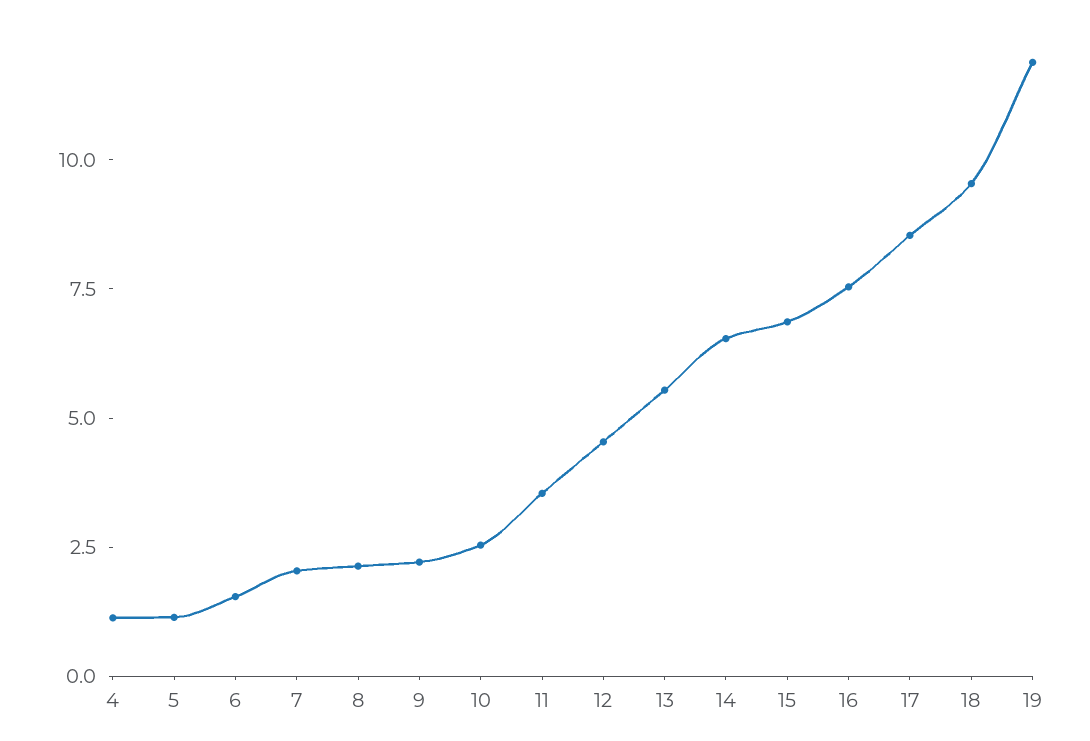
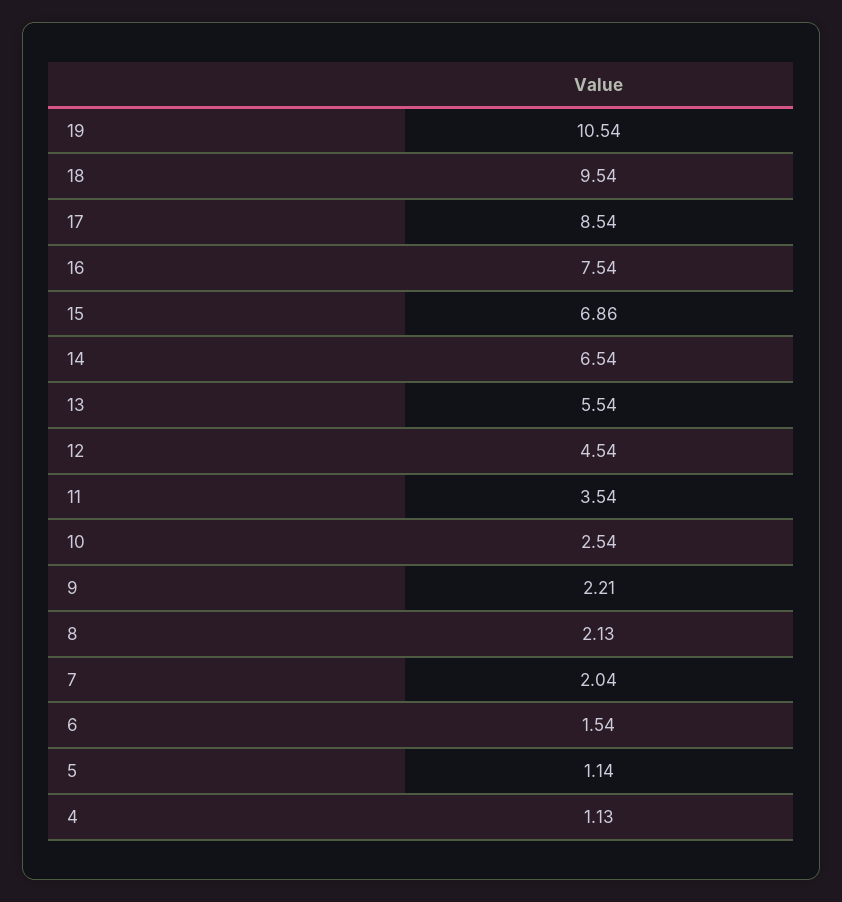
19: 12 -> 10.54

